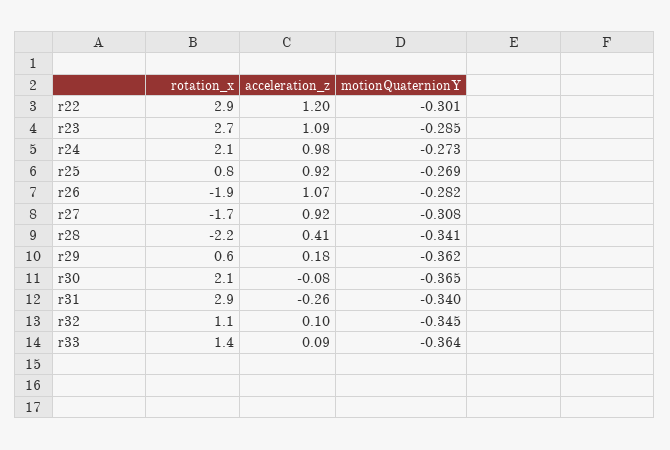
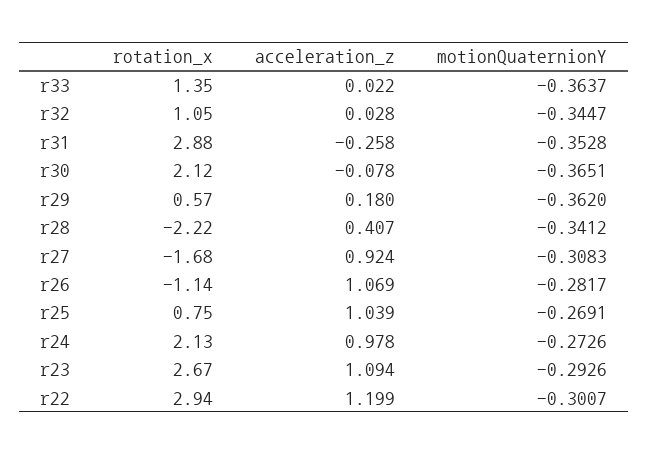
motionQuaternionY, r23: -0.285 -> -0.2926
acceleration_z, r25: 0.92 -> 1.039
rotation_x, r26: -1.9 -> -1.14
motionQuaternionY, r31: -0.34 -> -0.3528
acceleration_z, r32: 0.1 -> 0.028
acceleration_z, r33: 0.09 -> 0.022

